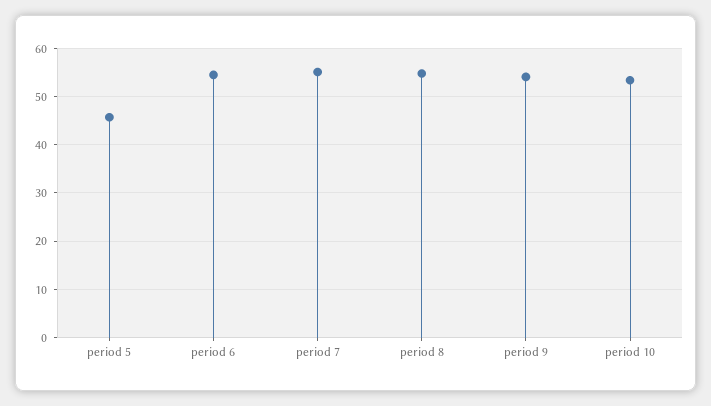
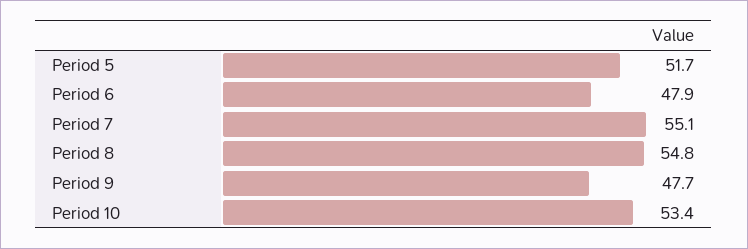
period 5: 46 -> 51.7
period 6: 54 -> 47.9
period 9: 54 -> 47.7

